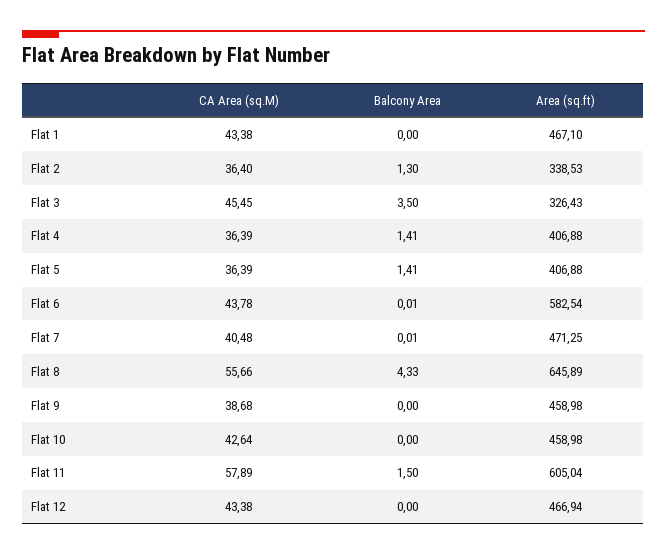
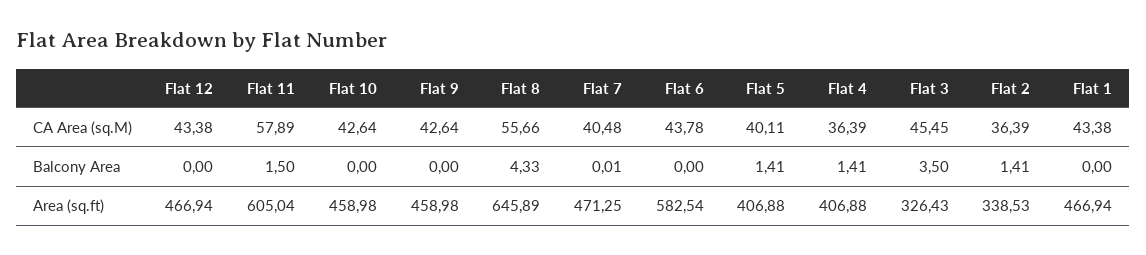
Area (sq.ft), Flat 1: 467.1 -> 466.94
CA Area (sq.M), Flat 2: 36.4 -> 36.39
Balcony Area, Flat 2: 1.3 -> 1.41
CA Area (sq.M), Flat 5: 36.39 -> 40.11
Balcony Area, Flat 6: 0.01 -> 0
CA Area (sq.M), Flat 9: 38.68 -> 42.64

